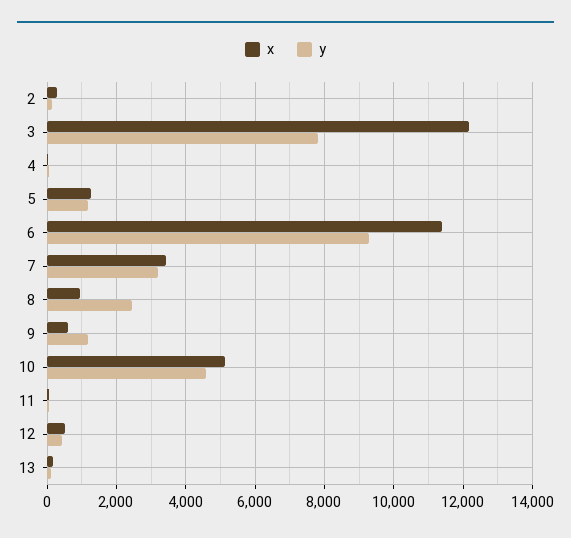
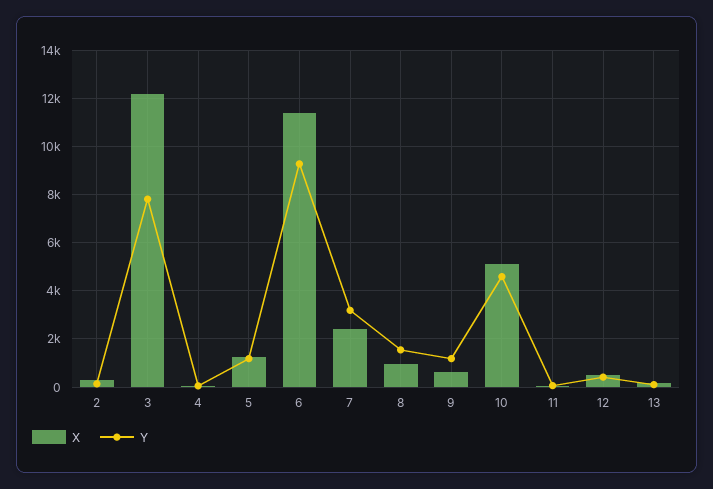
x, 7: 3400 -> 2500
y, 8: 2400 -> 1500

